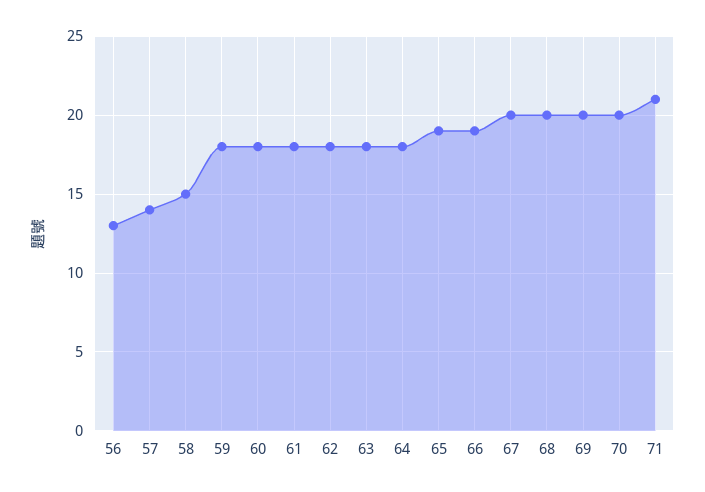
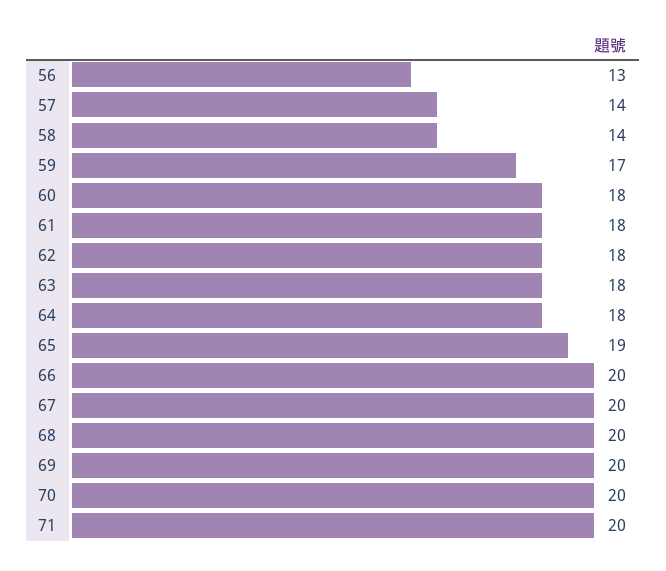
58: 15 -> 14
59: 18 -> 17
66: 19 -> 20
71: 21 -> 20

